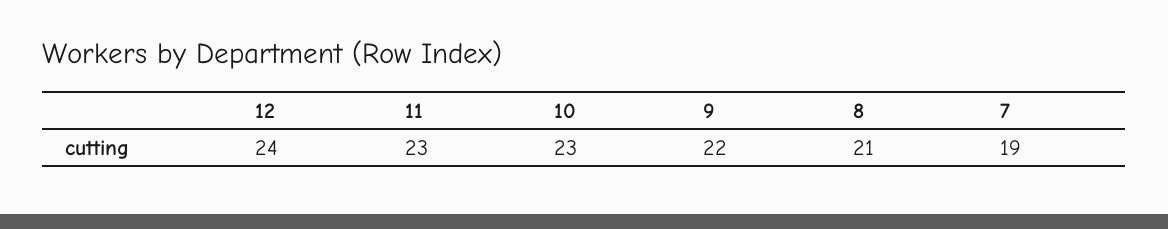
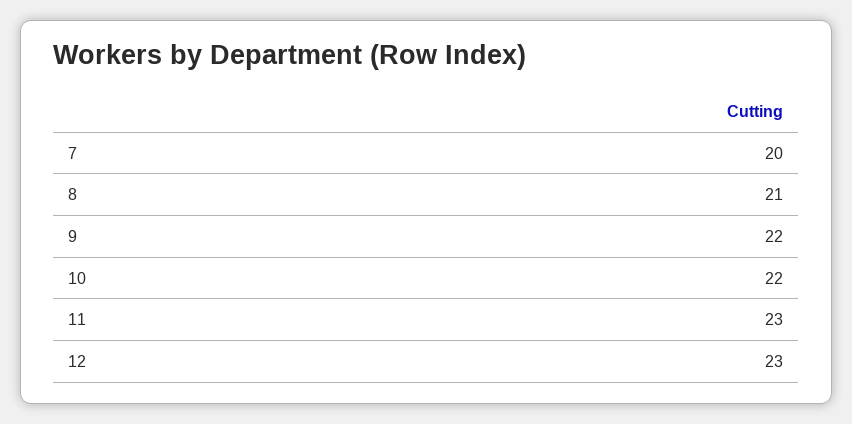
12: 24 -> 23
10: 23 -> 22
7: 19 -> 20

